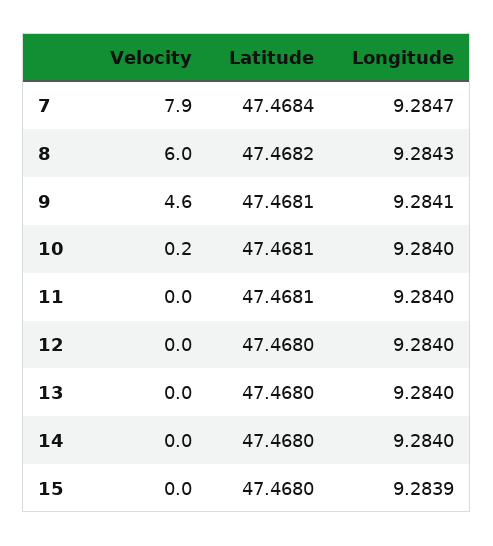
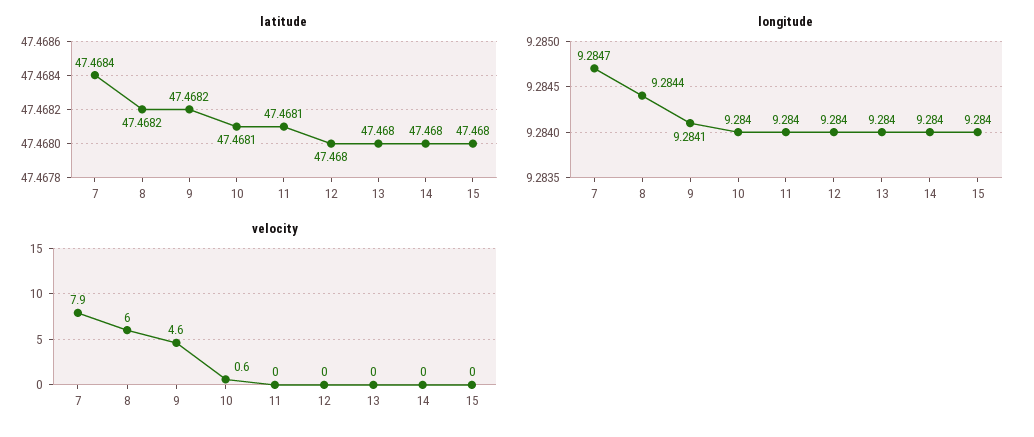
Longitude, 8: 9.2843 -> 9.2844
Latitude, 9: 47.4681 -> 47.4682
Velocity, 10: 0.2 -> 0.6
Longitude, 15: 9.2839 -> 9.284

